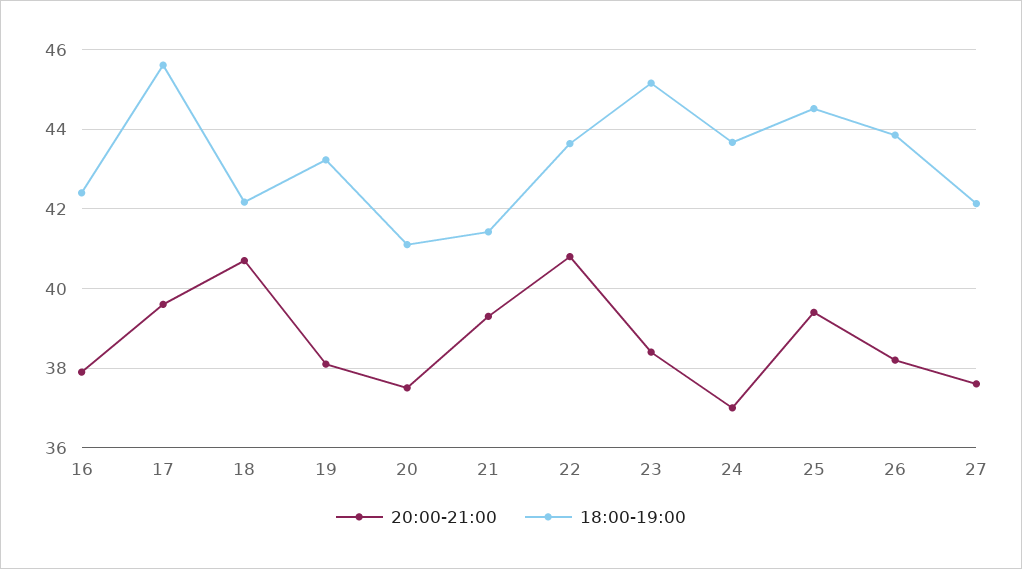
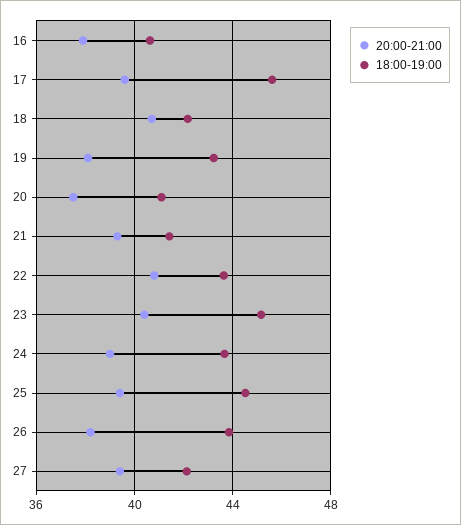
18:00-19:00, 16: 42.4 -> 40.5
20:00-21:00, 23: 38.4 -> 40.5
20:00-21:00, 24: 37 -> 39
20:00-21:00, 27: 37.6 -> 39.5

